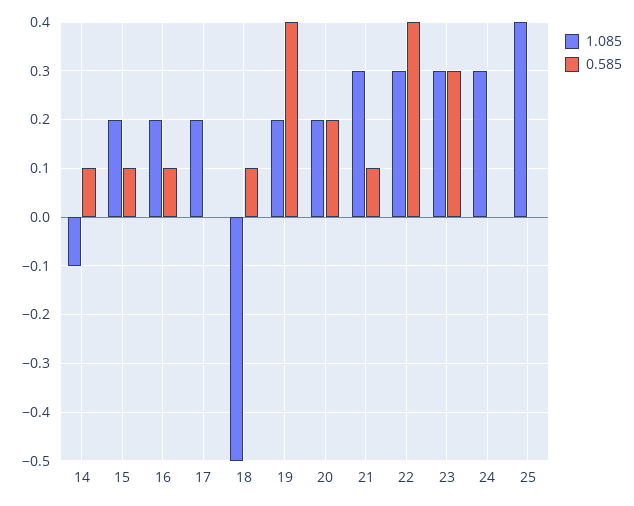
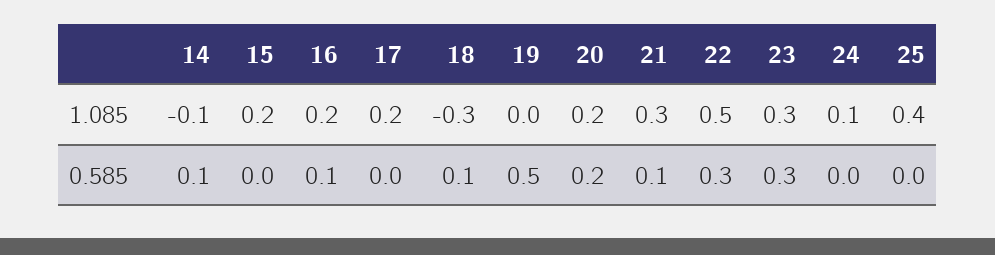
0.585, 15: 0.1 -> 0
1.085, 18: -0.5 -> -0.3
1.085, 19: 0.2 -> 0
0.585, 19: 0.4 -> 0.5
1.085, 22: 0.3 -> 0.5
0.585, 22: 0.4 -> 0.3
1.085, 24: 0.3 -> 0.1

